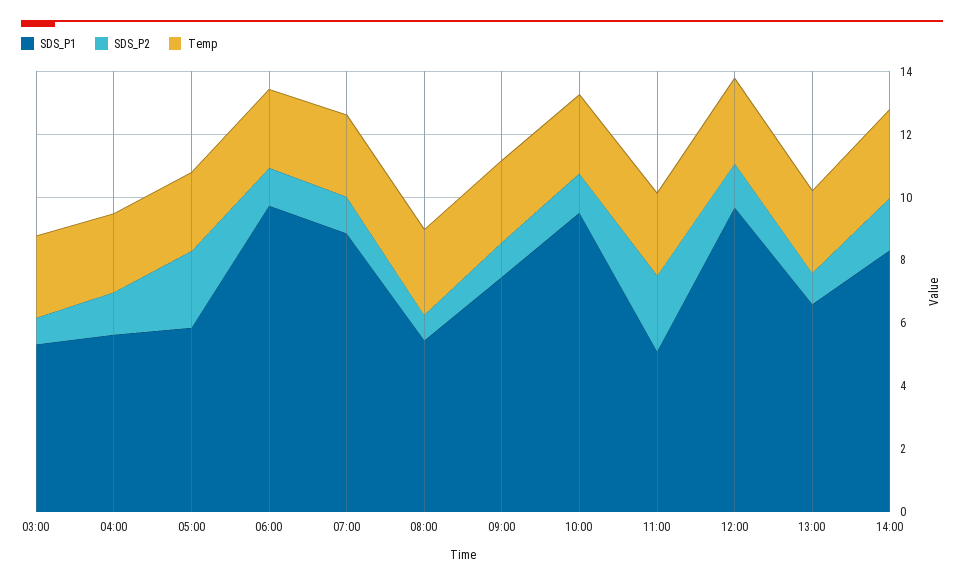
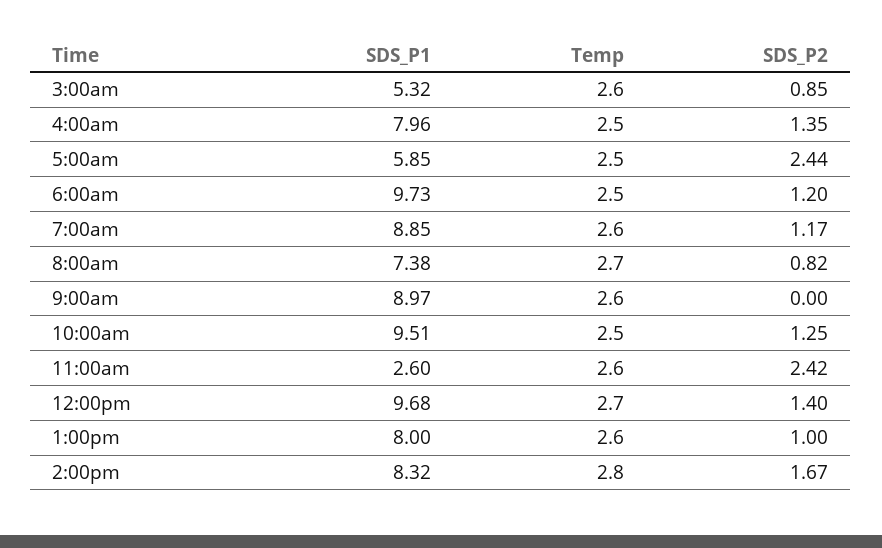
SDS_P1, 04:00: 5.5 -> 7.96
SDS_P1, 08:00: 5.5 -> 7.38
SDS_P1, 09:00: 7.5 -> 8.97
SDS_P2, 09:00: 1 -> 0
SDS_P1, 11:00: 5 -> 2.6
SDS_P1, 13:00: 6.5 -> 8

